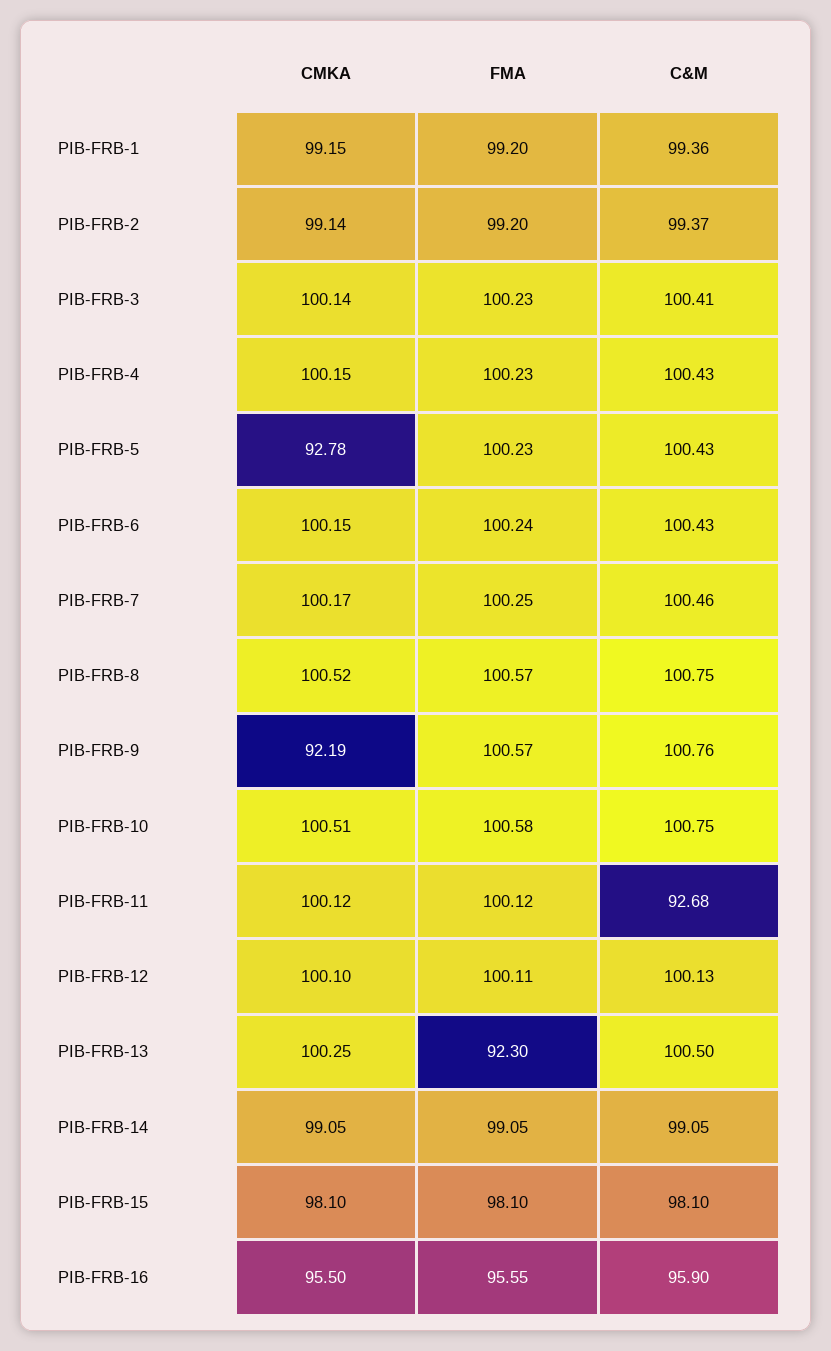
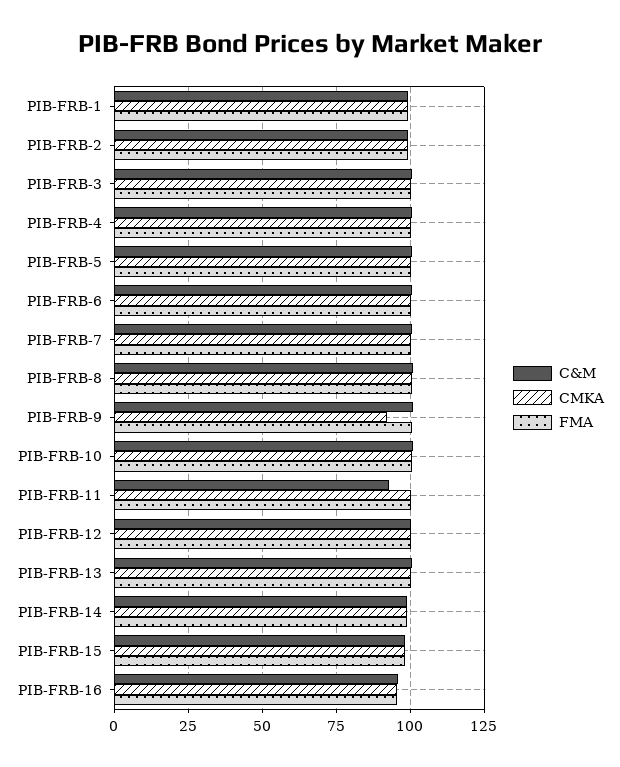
CMKA, PIB-FRB-5: 92.78 -> 100
FMA, PIB-FRB-13: 92.3 -> 100

